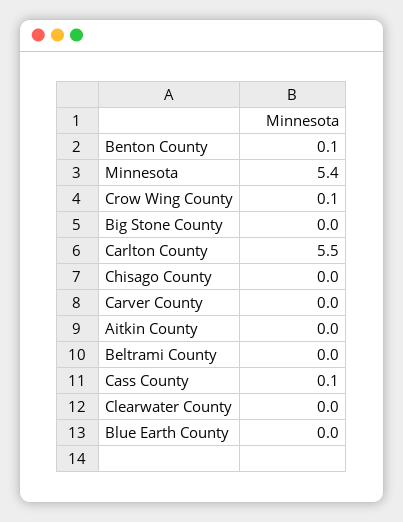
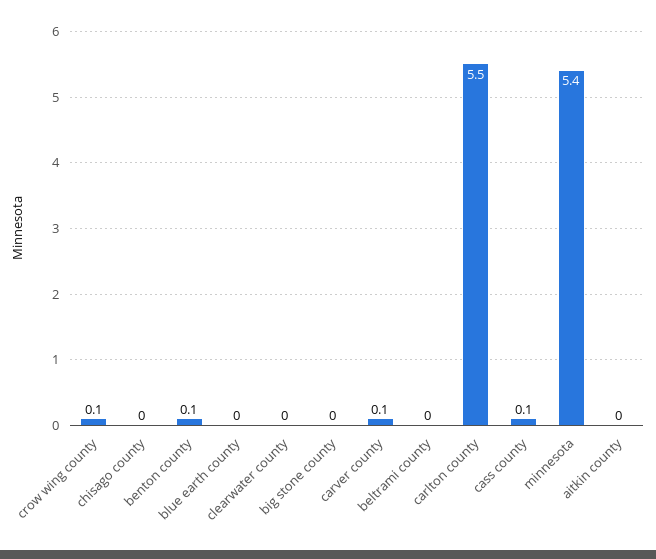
Carver County: 0 -> 0.1

